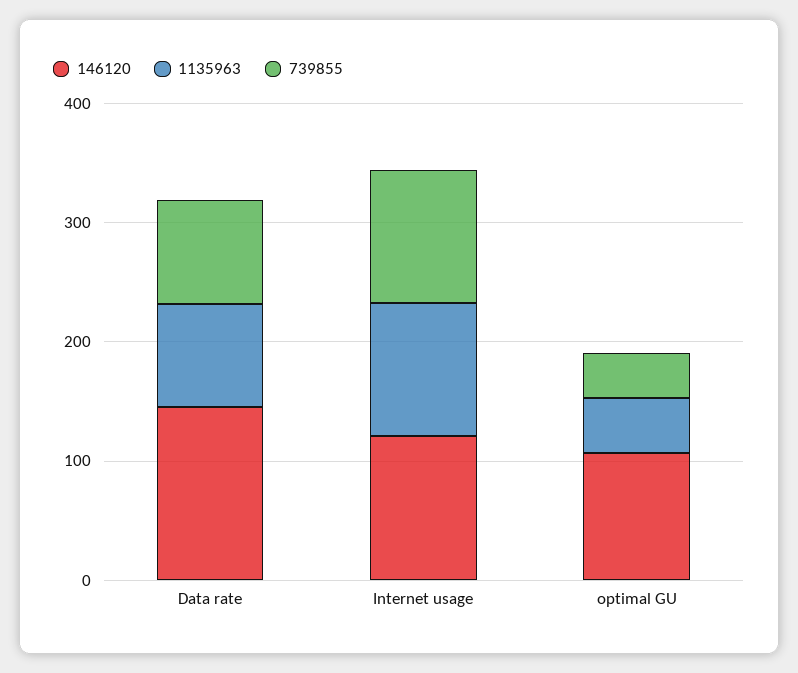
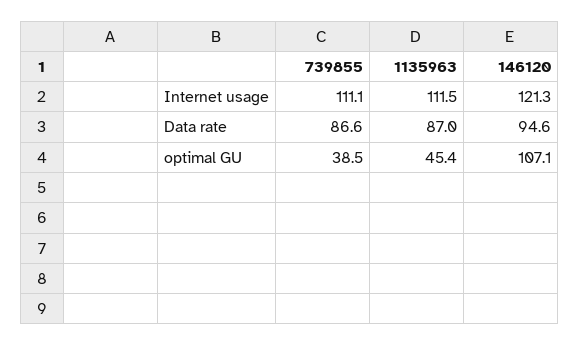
146120, Data rate: 140 -> 94.6

